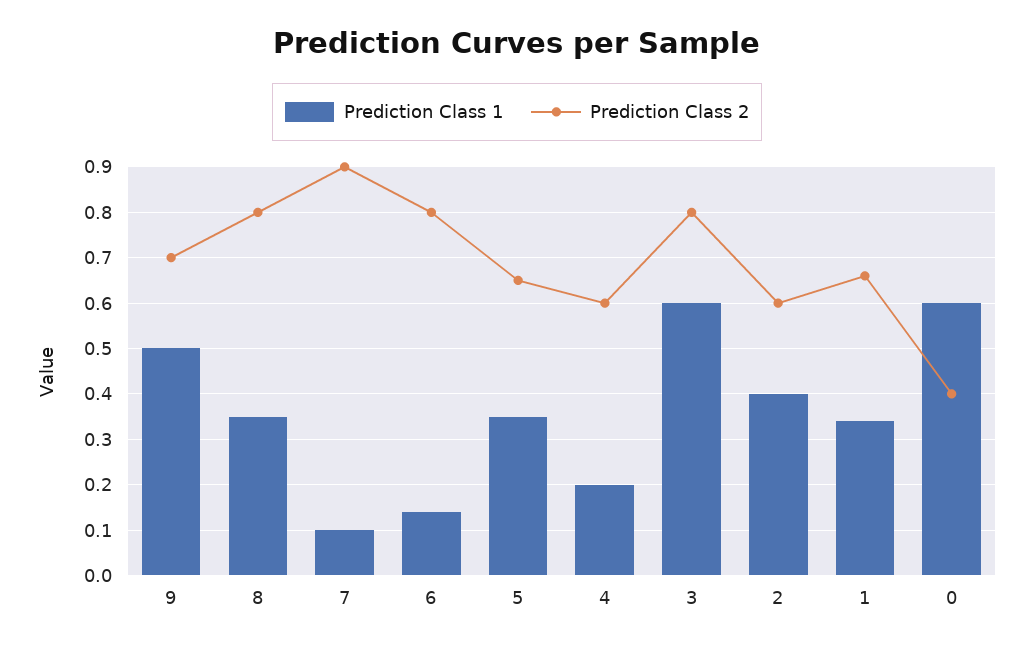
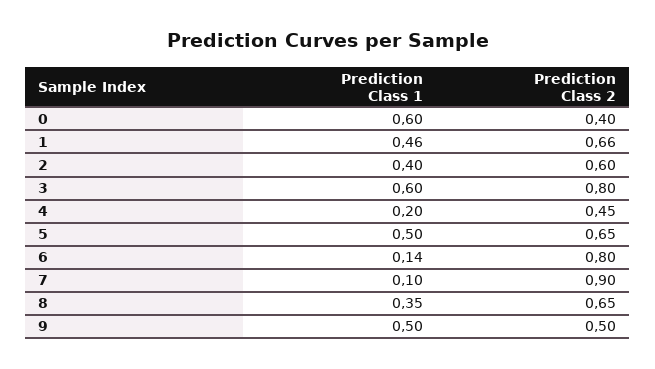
Prediction Class 2, 9: 0.7 -> 0.5
Prediction Class 2, 8: 0.8 -> 0.65
Prediction Class 1, 5: 0.35 -> 0.5
Prediction Class 2, 4: 0.6 -> 0.45
Prediction Class 1, 1: 0.35 -> 0.46

